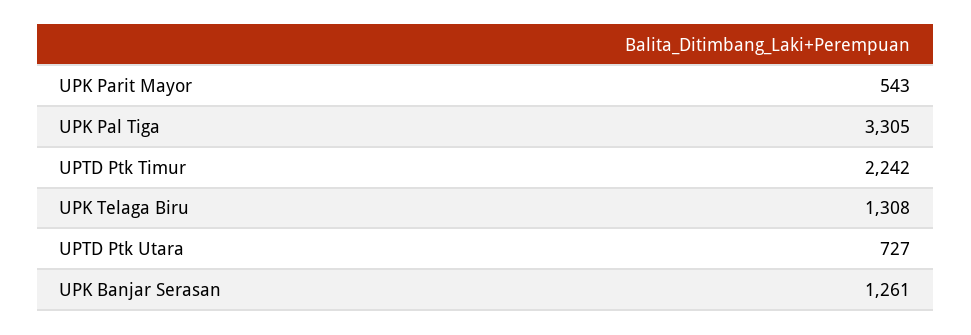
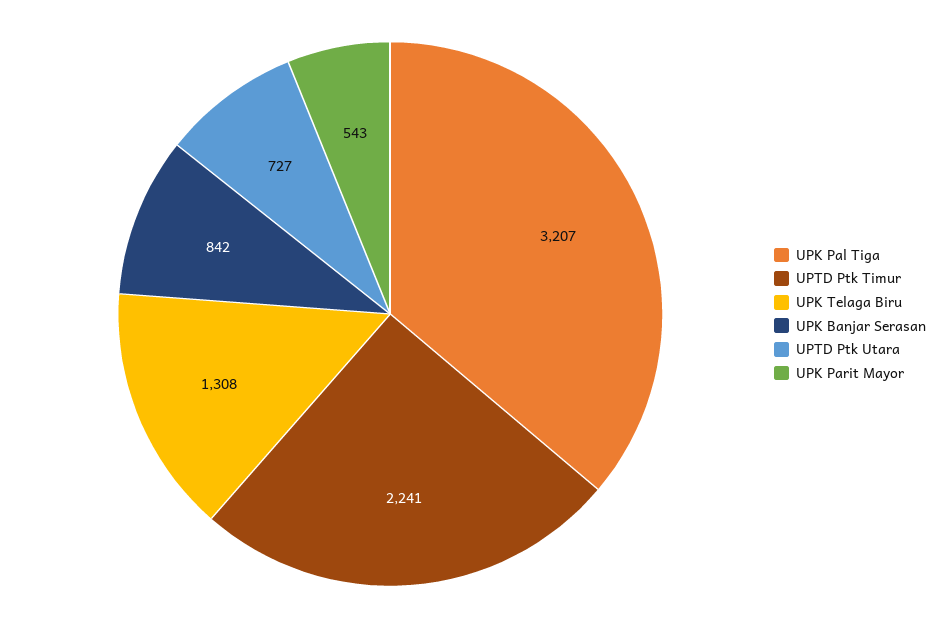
UPK Pal Tiga: 3305 -> 3207
UPTD Ptk Timur: 2242 -> 2241
UPK Banjar Serasan: 1261 -> 842

